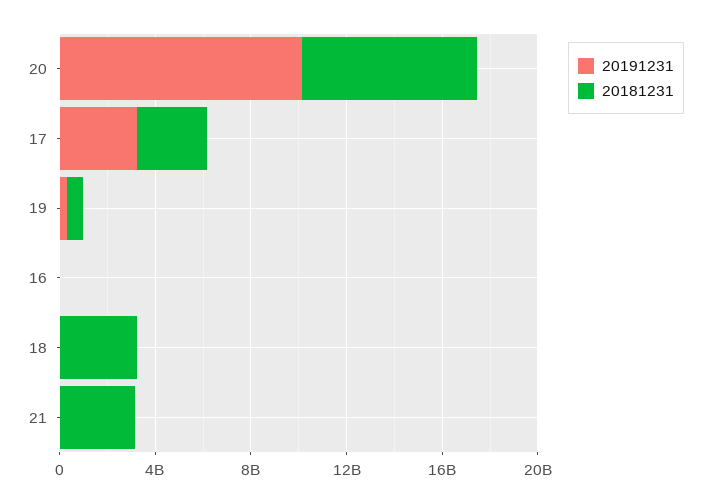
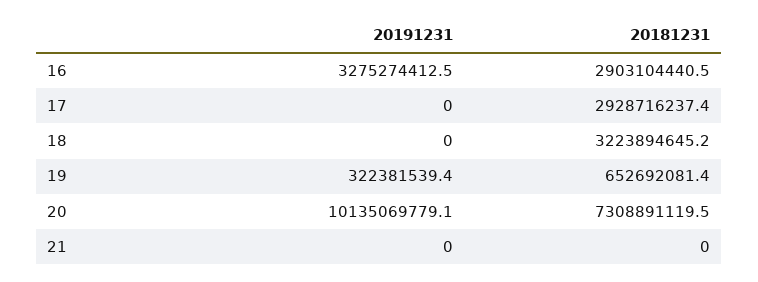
20191231, 17: 3000000000 -> 0
20191231, 16: 0 -> 3275274412.5
20181231, 16: 0 -> 2903104440.5
20181231, 21: 3000000000 -> 0

